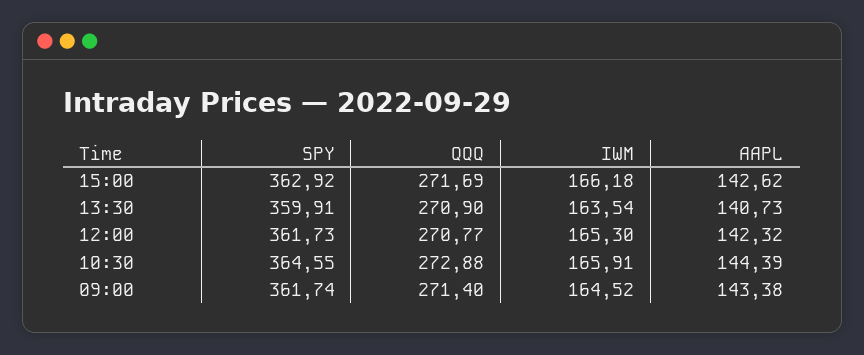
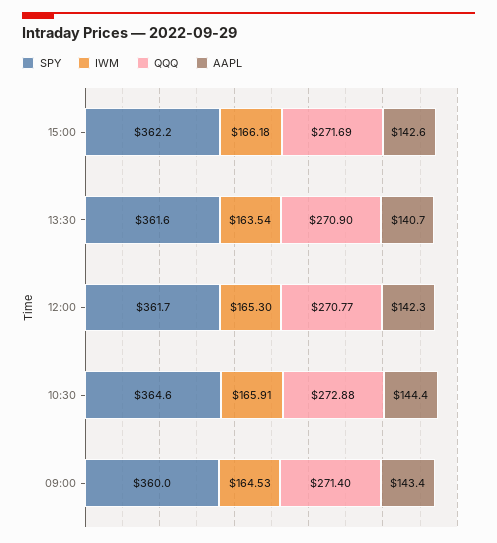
SPY, 15:00: 362.92 -> 362.2
SPY, 13:30: 359.91 -> 361.6
SPY, 09:00: 361.74 -> 360
IWM, 09:00: 164.52 -> 164.53

